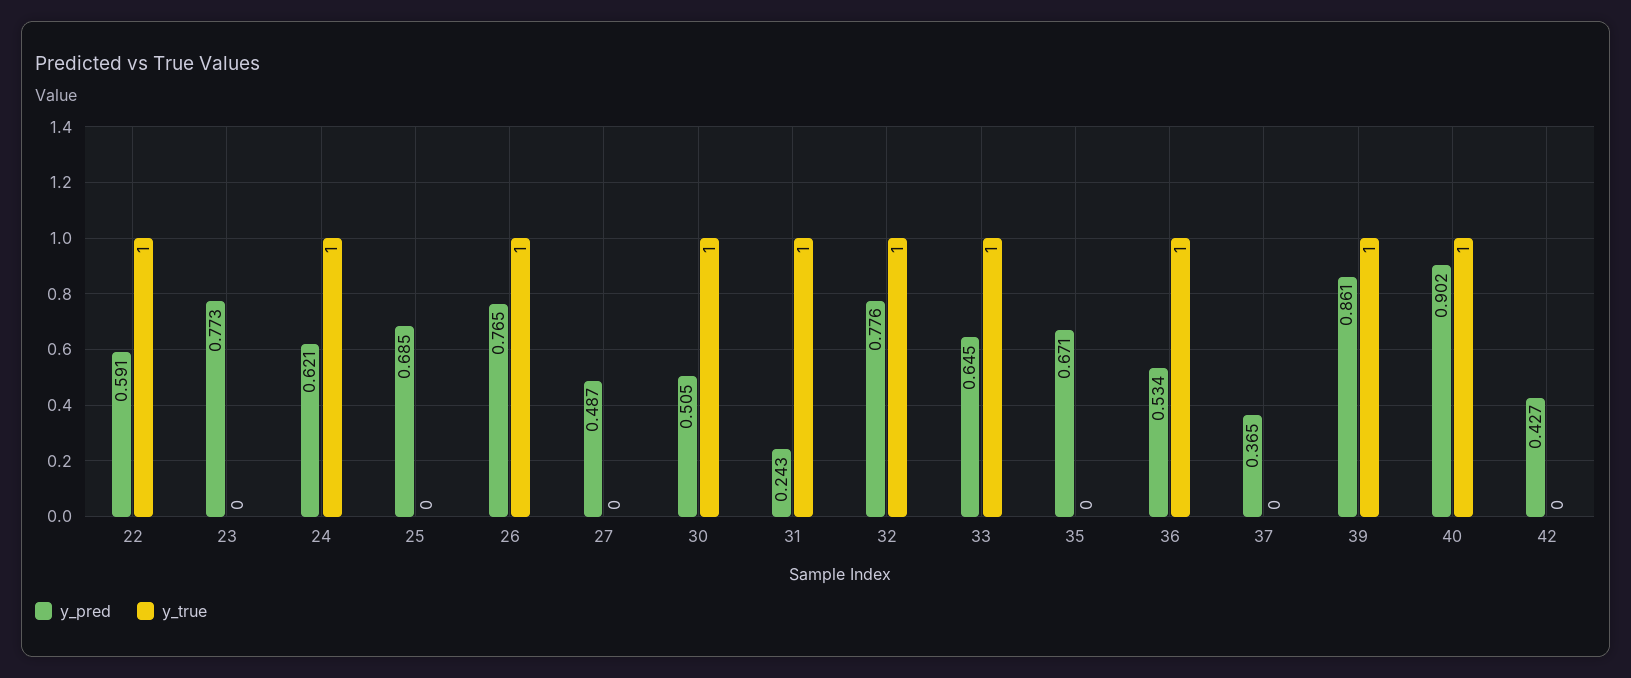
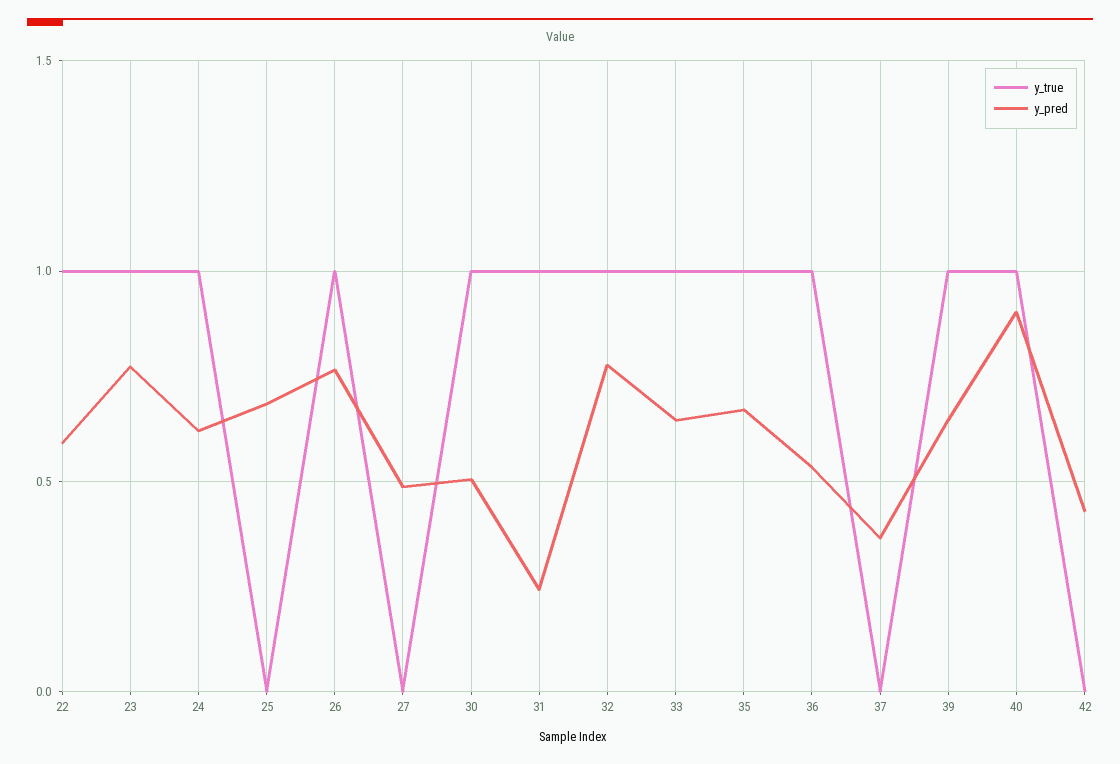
y_true, 23: 0 -> 1
y_true, 35: 0 -> 1
y_pred, 39: 0.861 -> 0.65

